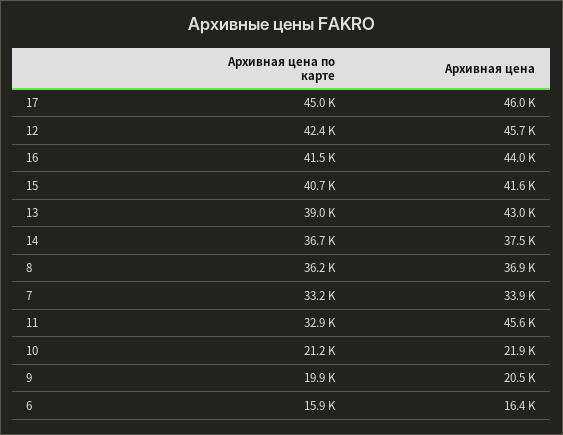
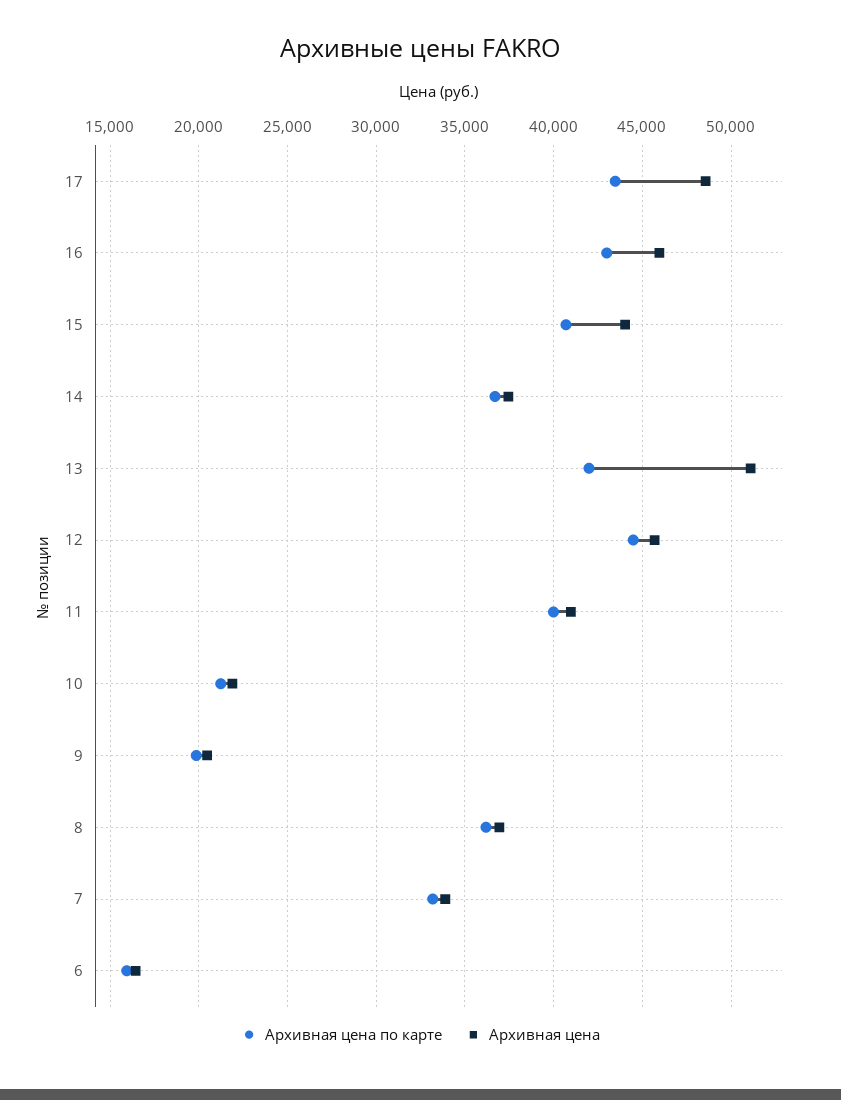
Архивная цена по карте, 17: 45000 -> 43500
Архивная цена, 17: 46000 -> 48500
Архивная цена по карте, 12: 42400 -> 44500
Архивная цена по карте, 16: 41500 -> 43000
Архивная цена, 16: 44000 -> 46000
Архивная цена, 15: 41600 -> 44000
Архивная цена по карте, 13: 39000 -> 42000
Архивная цена, 13: 43000 -> 51000
Архивная цена по карте, 11: 32900 -> 40000
Архивная цена, 11: 45600 -> 41000

